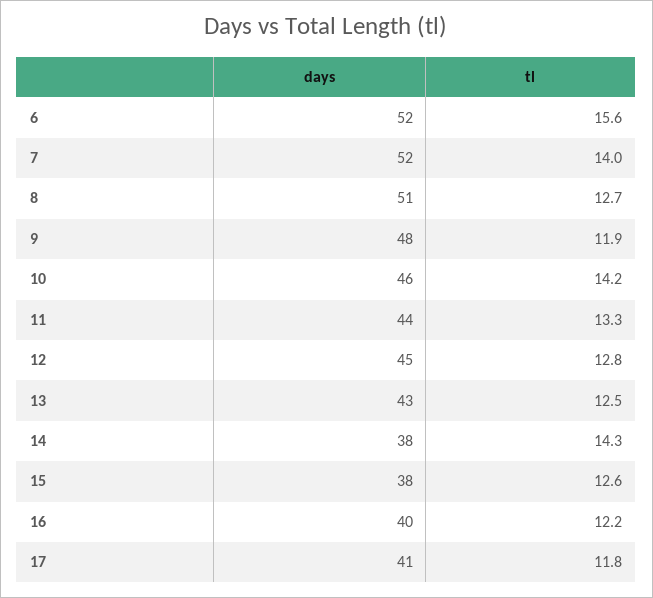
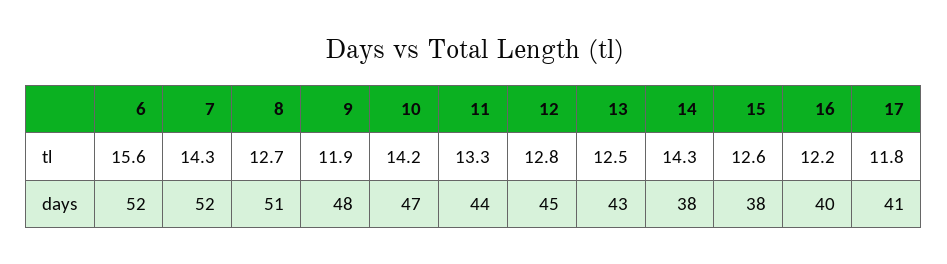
tl, 7: 14 -> 14.3
days, 10: 46 -> 47

